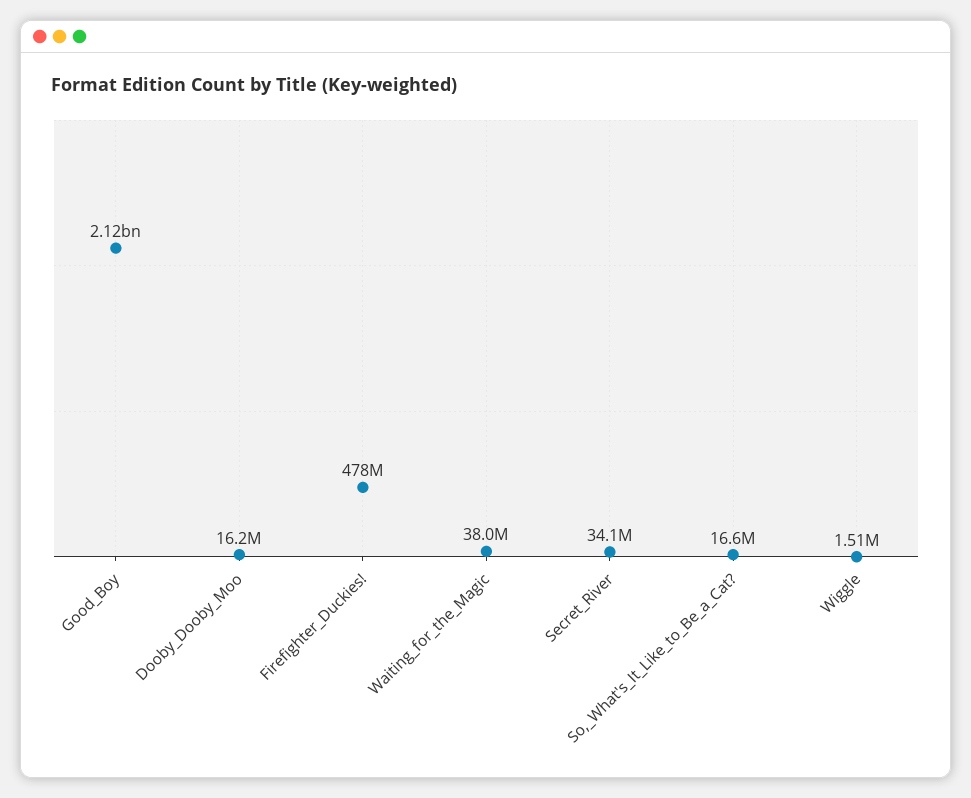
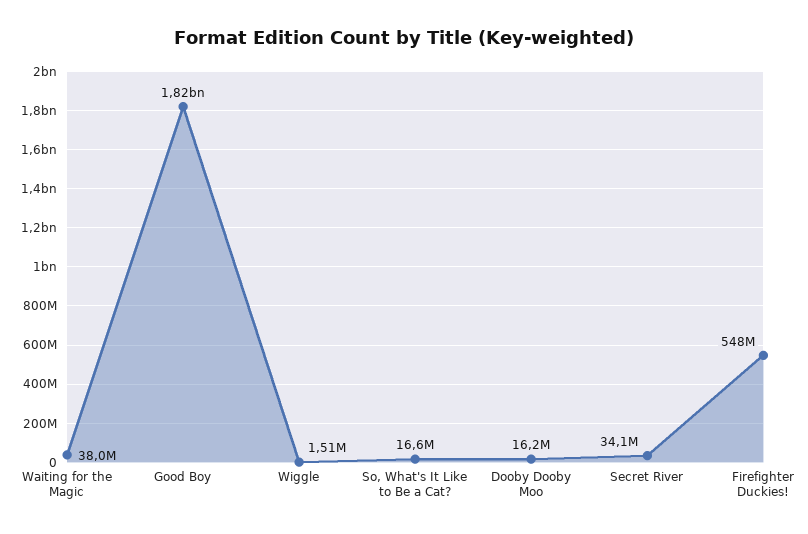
Good_Boy: 2120000000 -> 1820000000
Firefighter_Duckies!: 478000000 -> 548000000

